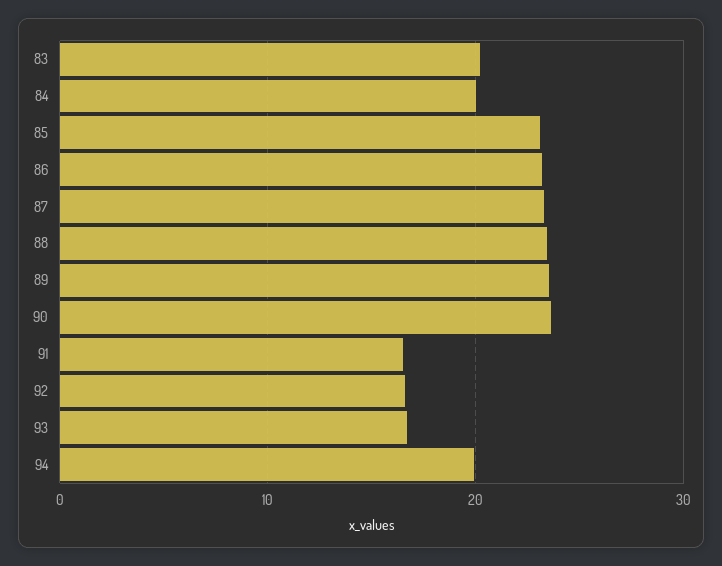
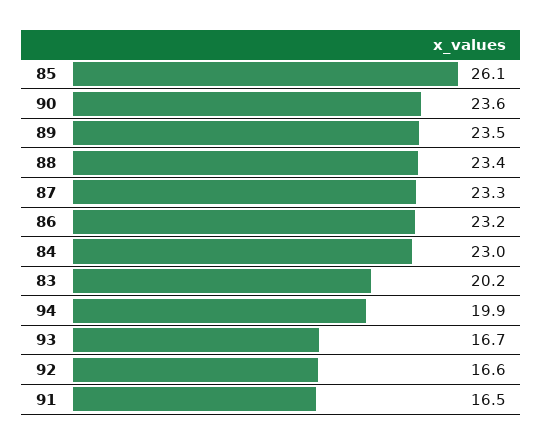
84: 20 -> 23
85: 23 -> 26.1

